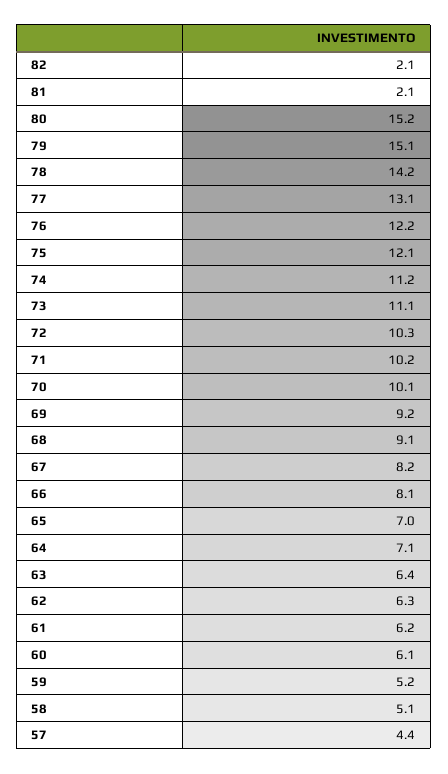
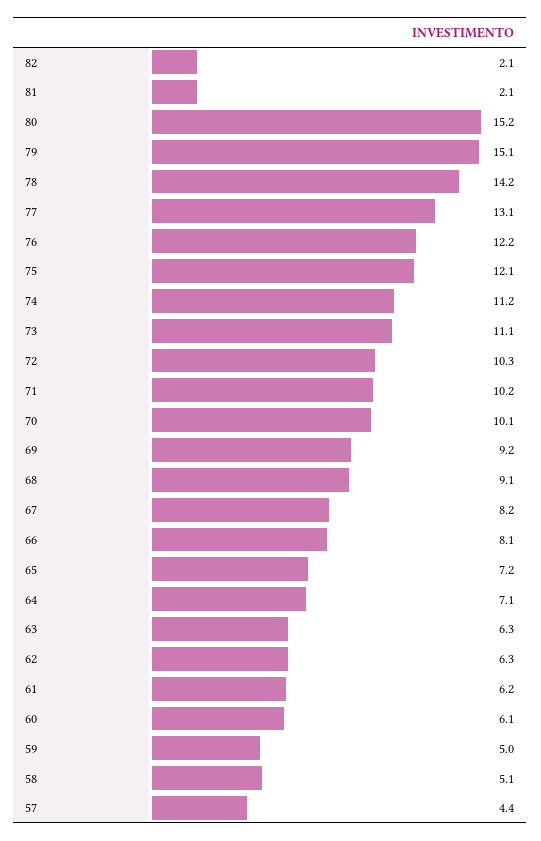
65: 7 -> 7.2
63: 6.4 -> 6.3
59: 5.2 -> 5

